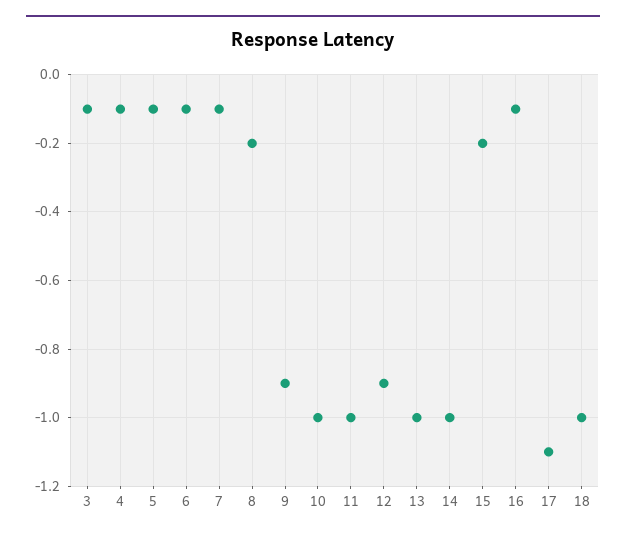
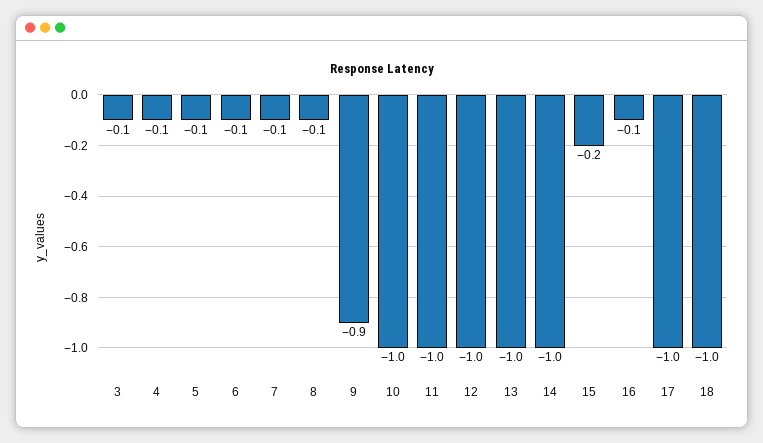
8: -0.2 -> -0.1
12: -0.9 -> -1
17: -1.1 -> -1

